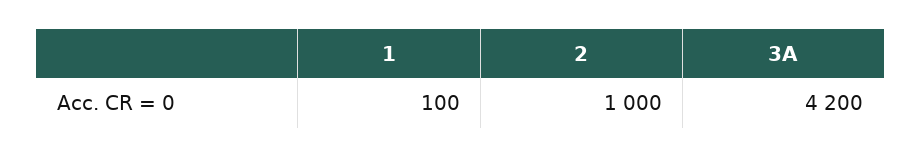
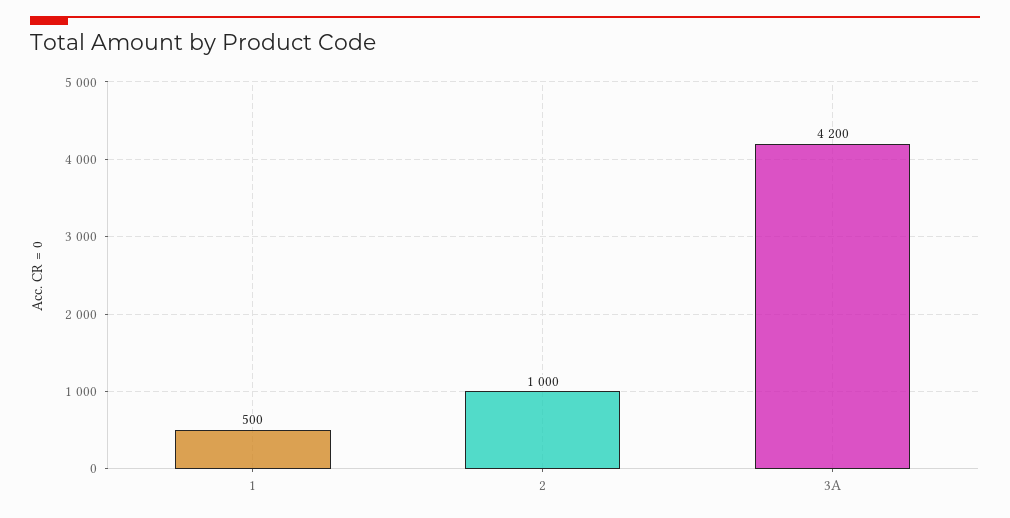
1: 100 -> 500

